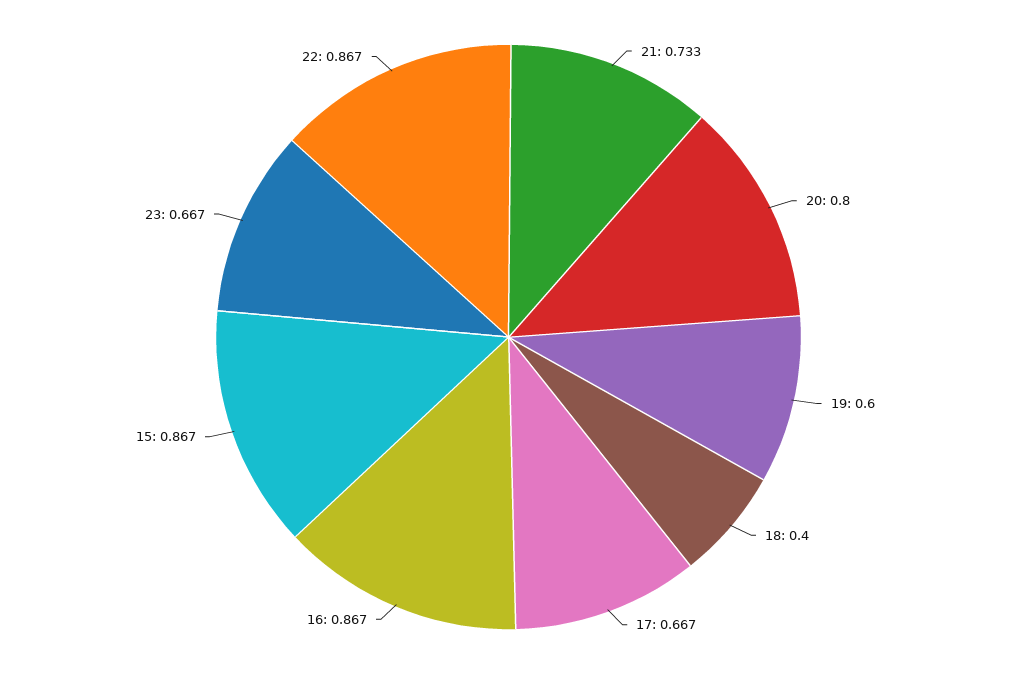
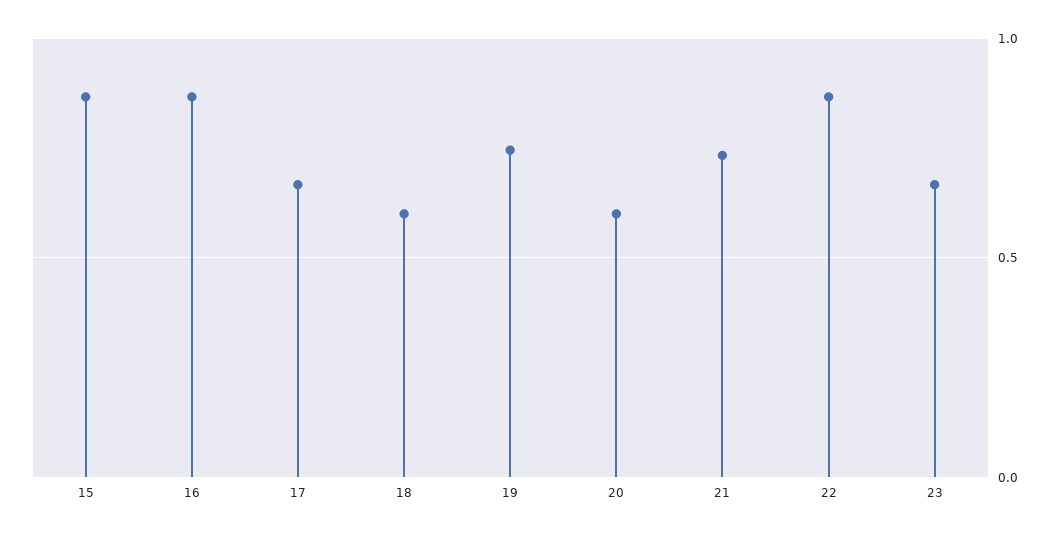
20: 0.8 -> 0.6
19: 0.6 -> 0.75
18: 0.4 -> 0.6

